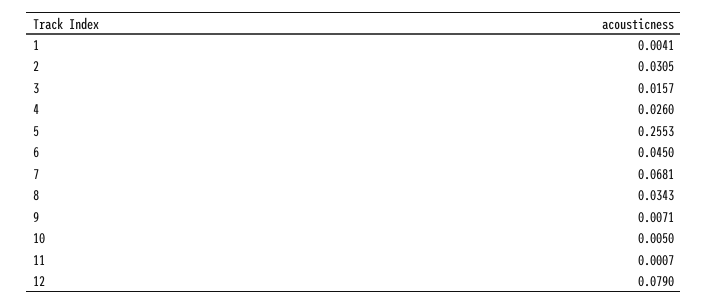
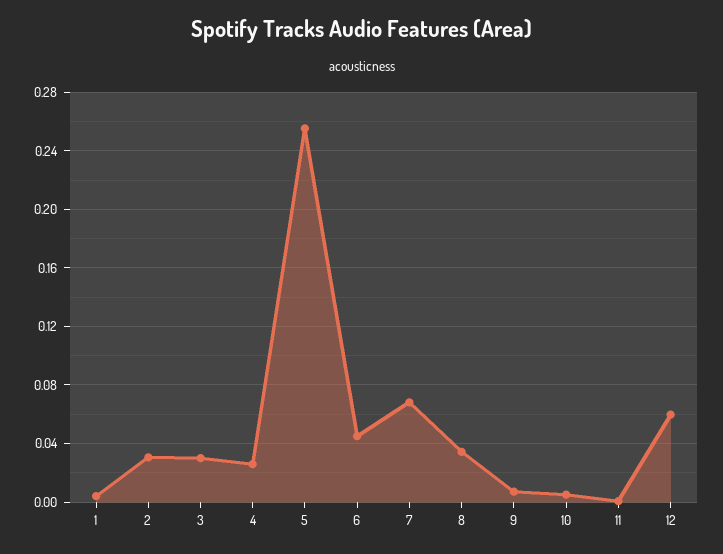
3: 0.0157 -> 0.03
12: 0.079 -> 0.06

